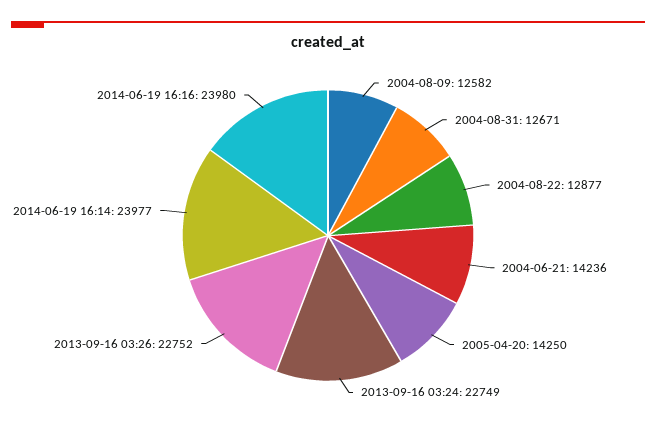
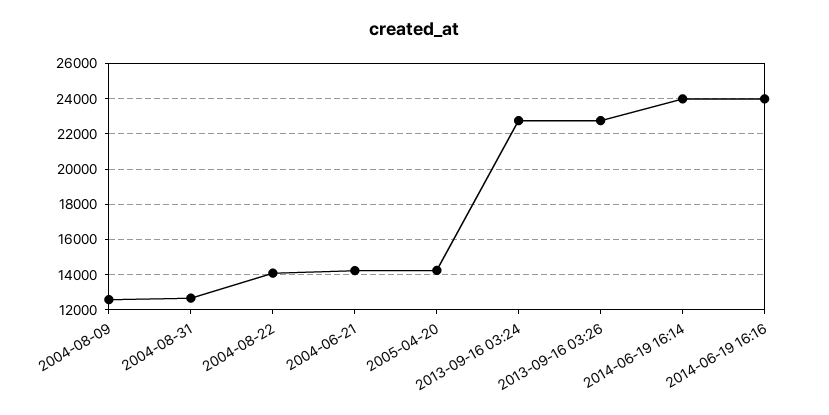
2004-08-22: 12877 -> 14000

